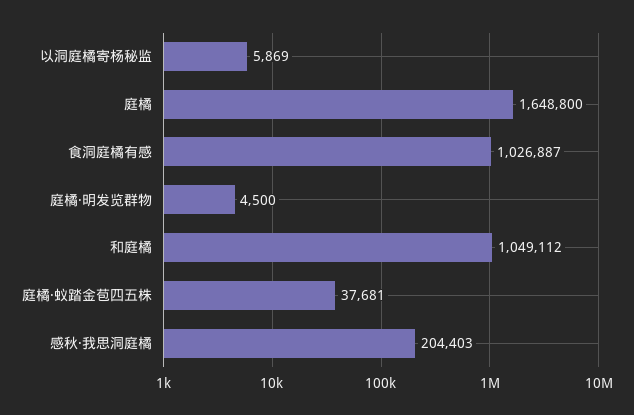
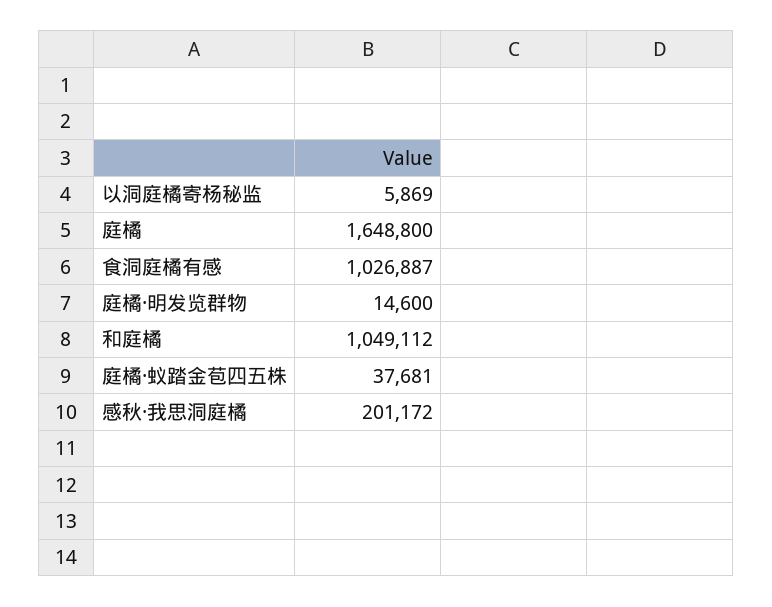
庭橘·明发览群物: 4500 -> 14600
感秋·我思洞庭橘: 204403 -> 201172

